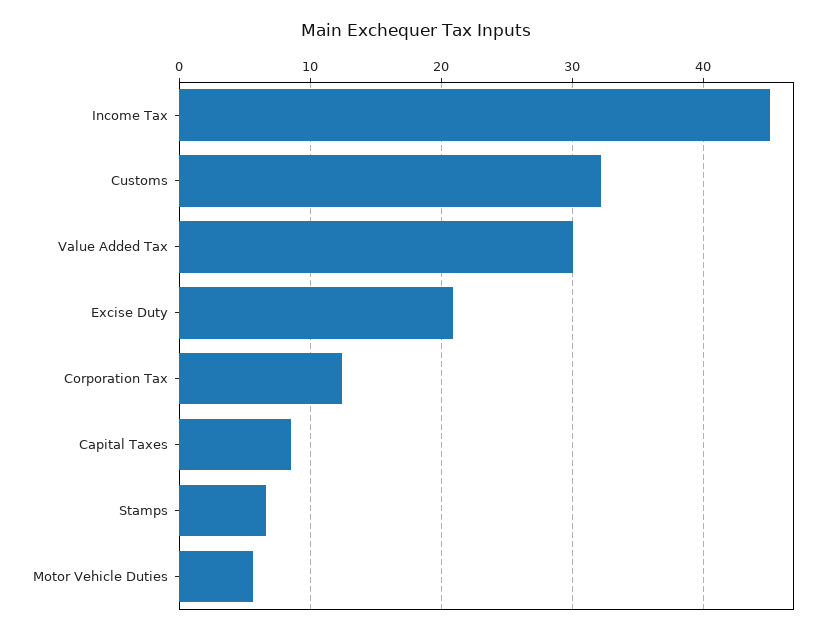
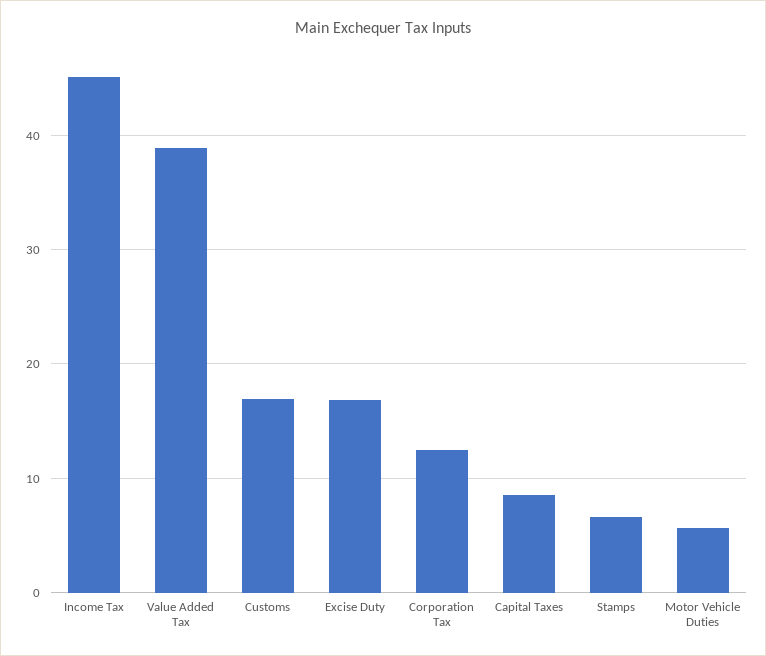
Customs: 32 -> 17
Value Added Tax: 30 -> 39
Excise Duty: 21 -> 17

